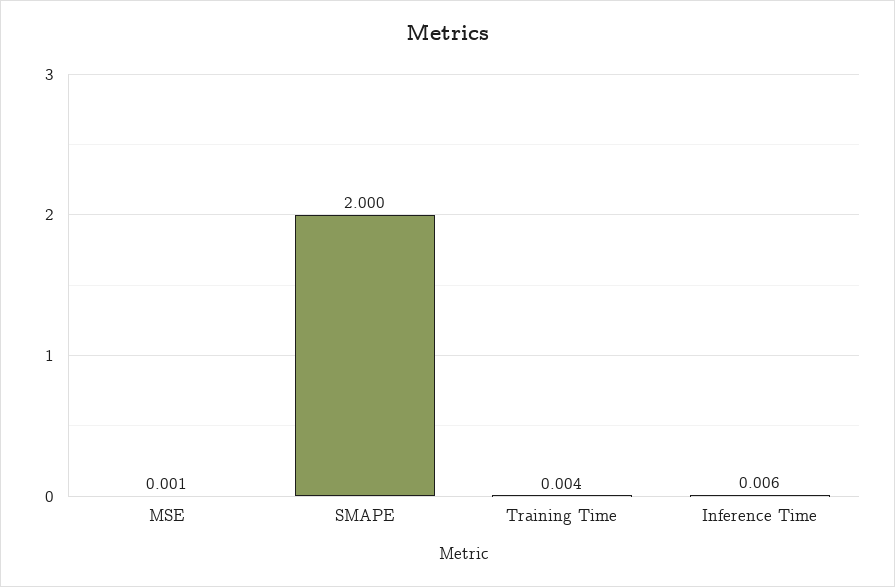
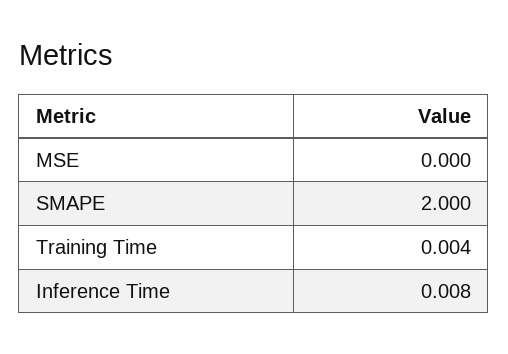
MSE: 0.001 -> 0
Inference Time: 0.006 -> 0.008

